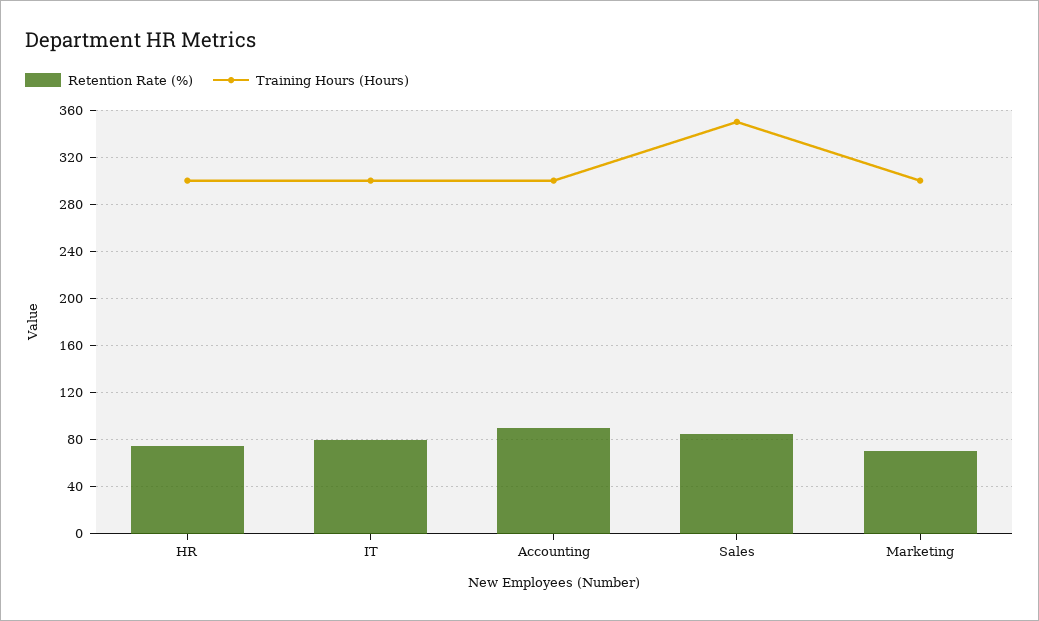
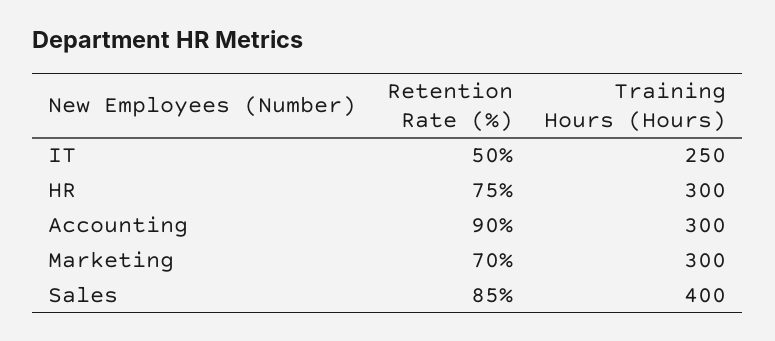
Retention Rate (%), IT: 80 -> 50
Training Hours (Hours), IT: 300 -> 250
Training Hours (Hours), Sales: 350 -> 400

